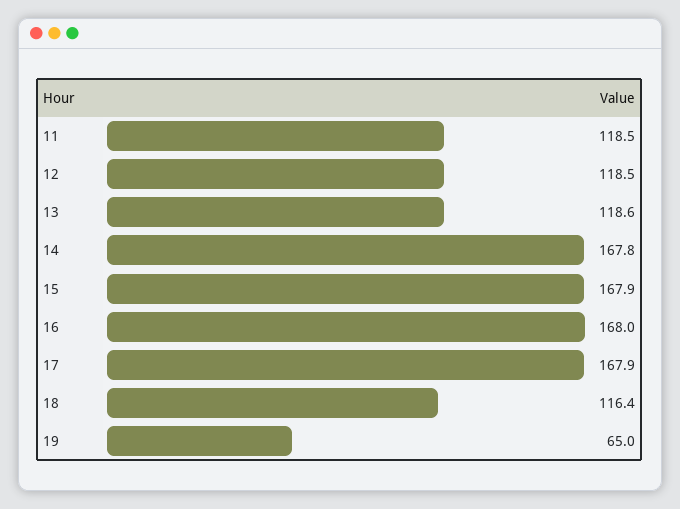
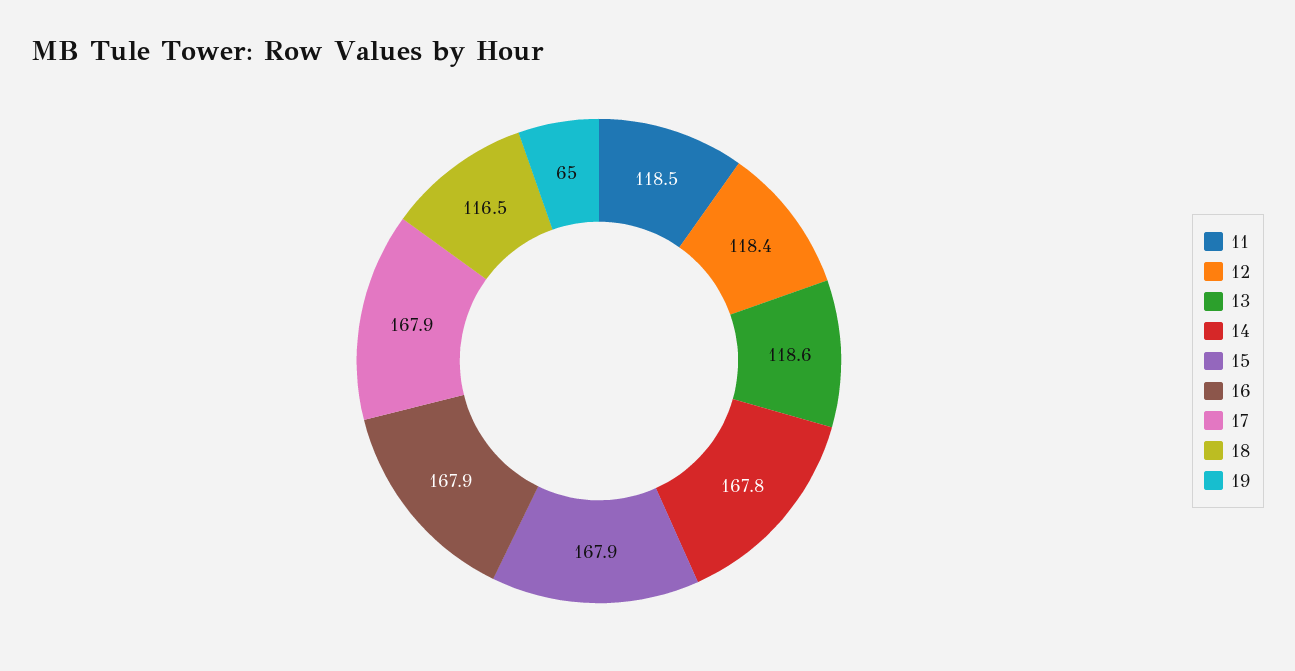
12: 118.5 -> 118.4
16: 168 -> 167.9
18: 116.4 -> 116.5

